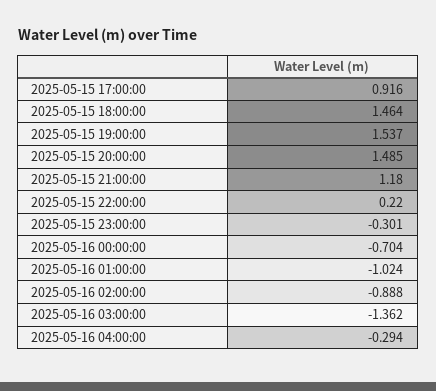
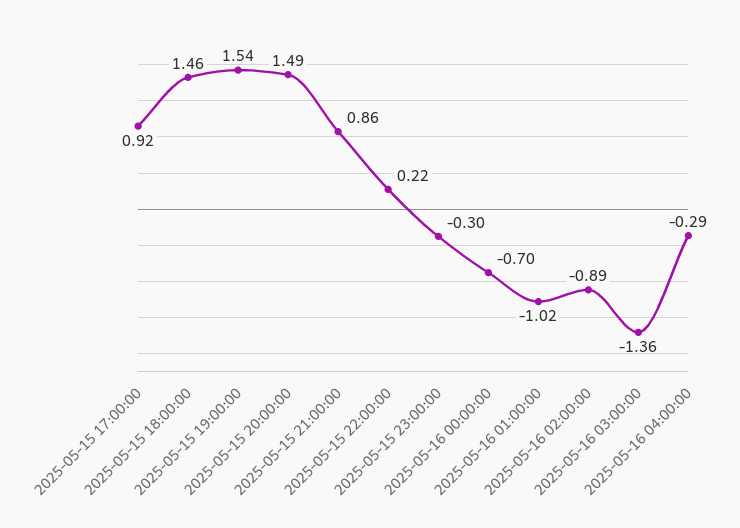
2025-05-15 21:00:00: 1.18 -> 0.86

